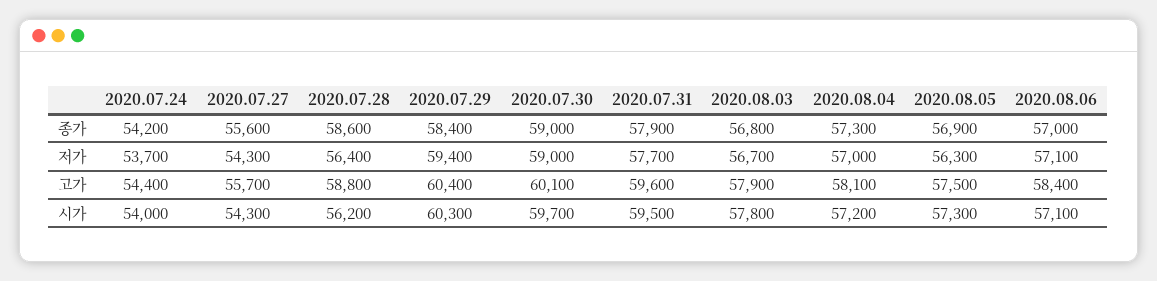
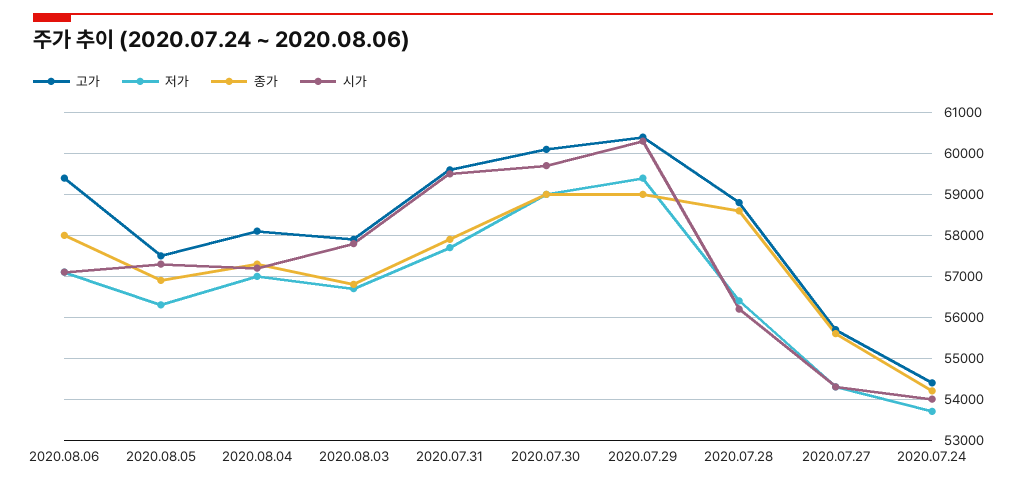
종가, 2020.07.29: 58400 -> 59000
종가, 2020.08.06: 57000 -> 58000
고가, 2020.08.06: 58400 -> 59400

